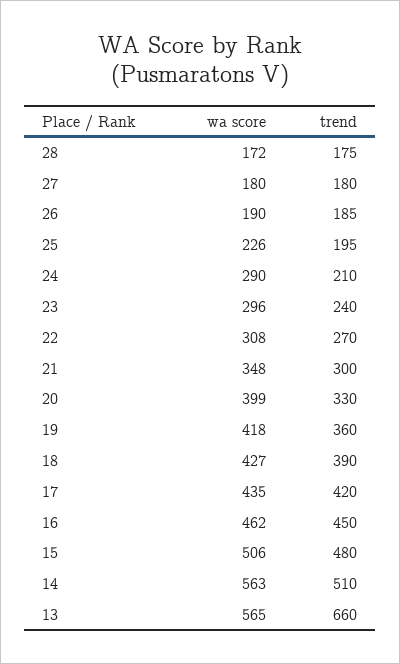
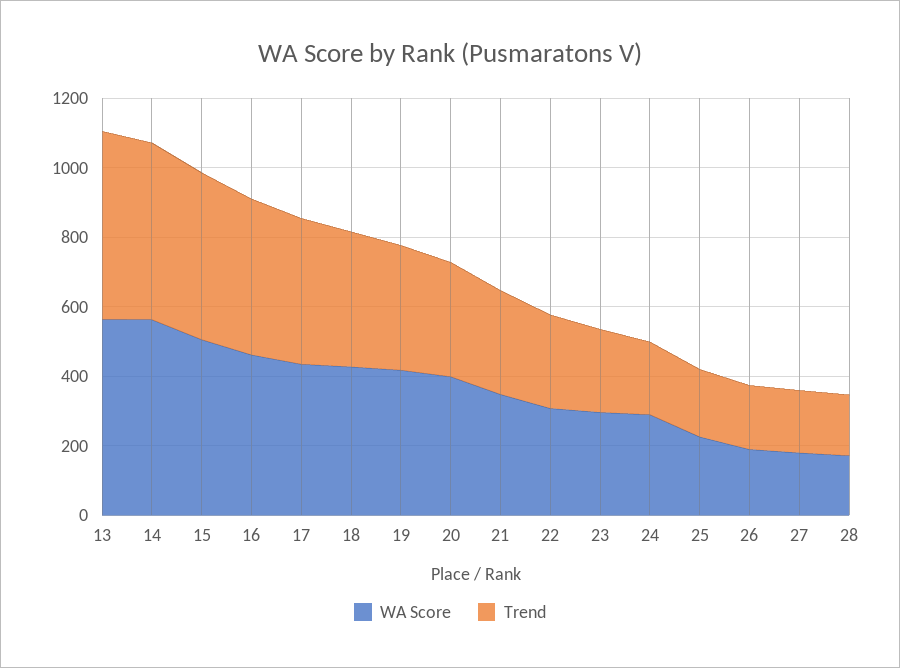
trend, 13: 660 -> 550

